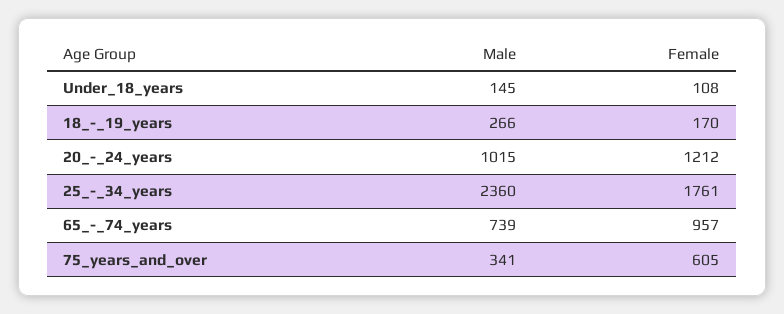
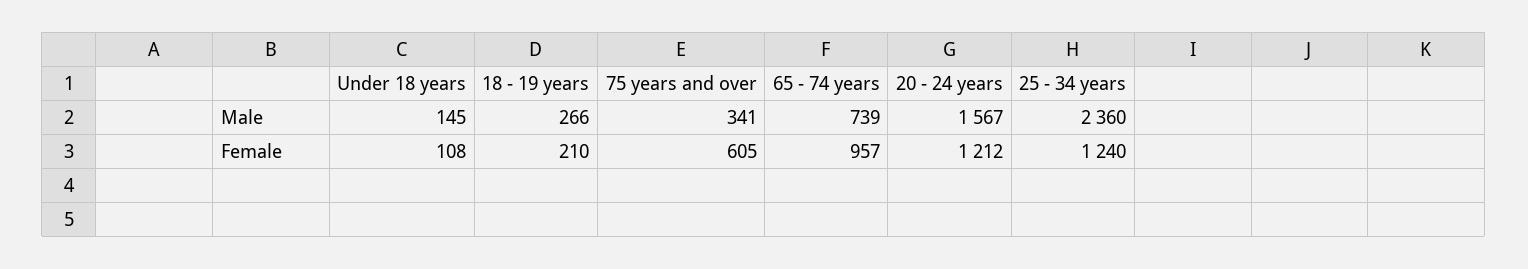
Female, 18_-_19_years: 170 -> 210
Male, 20_-_24_years: 1015 -> 1567
Female, 25_-_34_years: 1761 -> 1240

